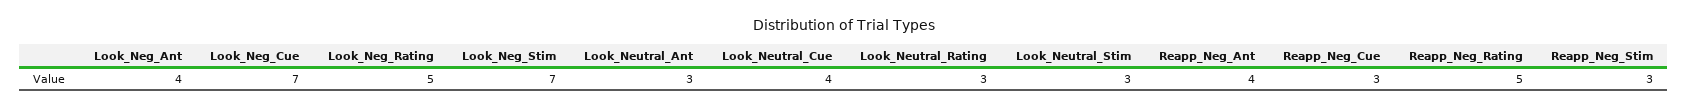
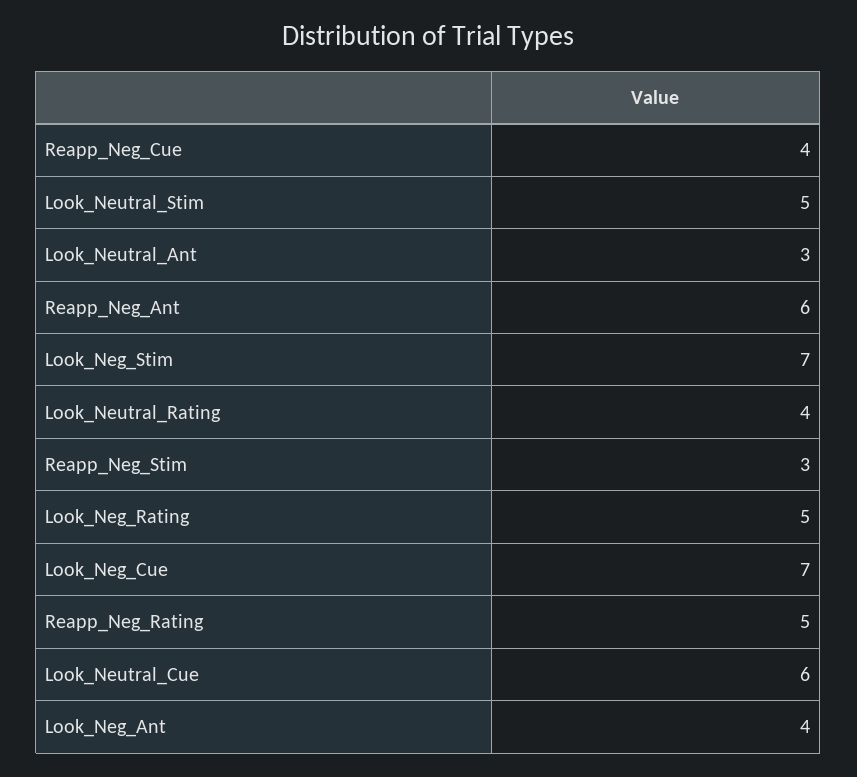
Look_Neutral_Cue: 4 -> 6
Look_Neutral_Rating: 3 -> 4
Look_Neutral_Stim: 3 -> 5
Reapp_Neg_Ant: 4 -> 6
Reapp_Neg_Cue: 3 -> 4

